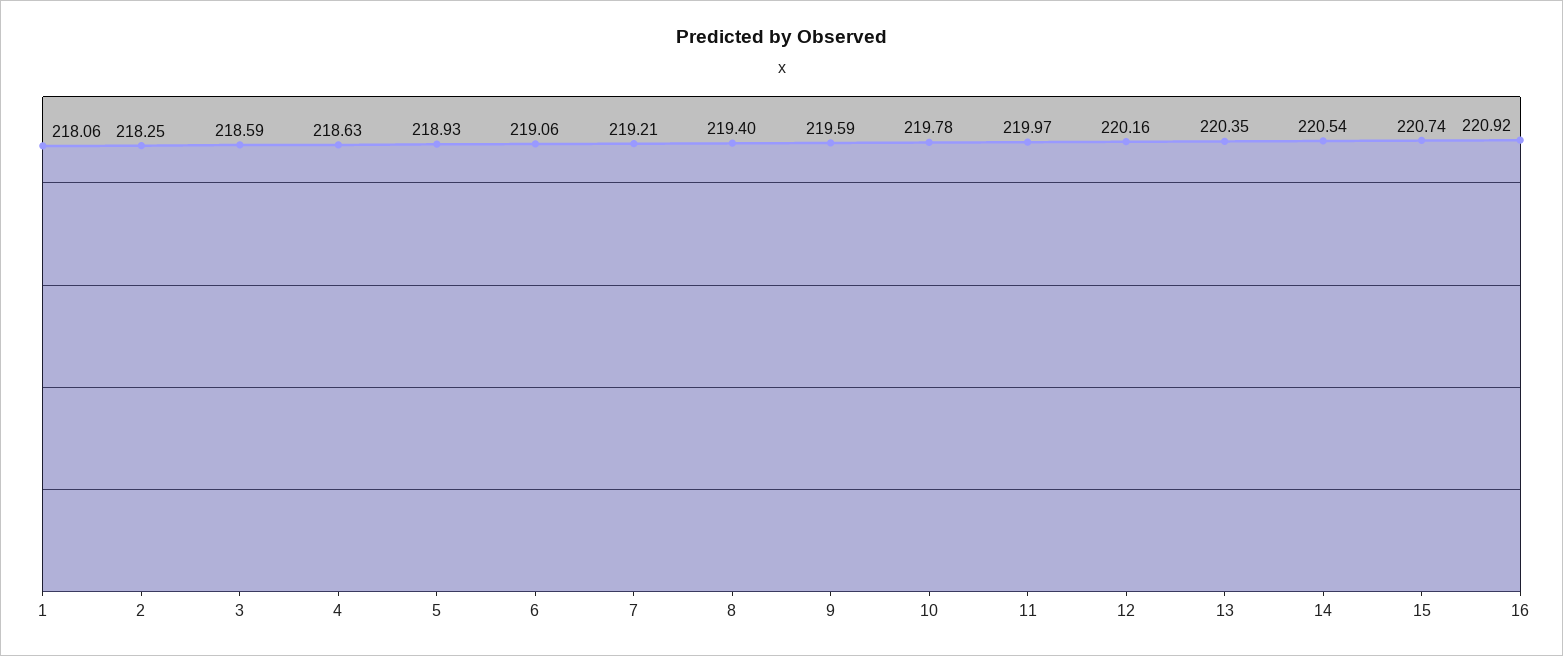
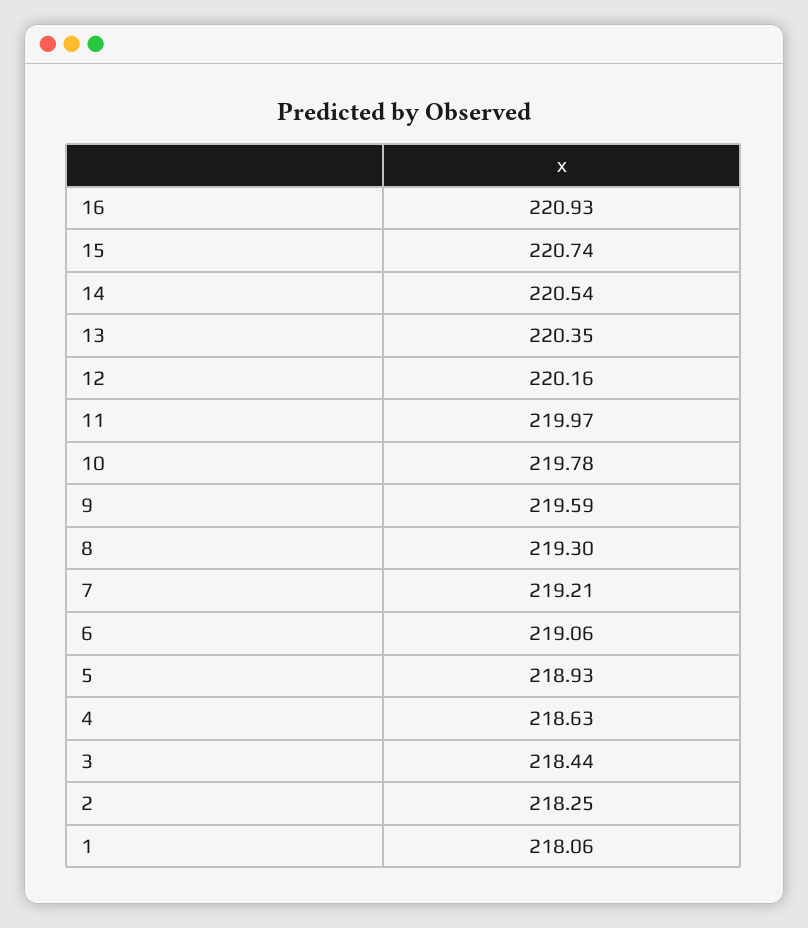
3: 218.59 -> 218.44
8: 219.4 -> 219.3
16: 220.92 -> 220.93

